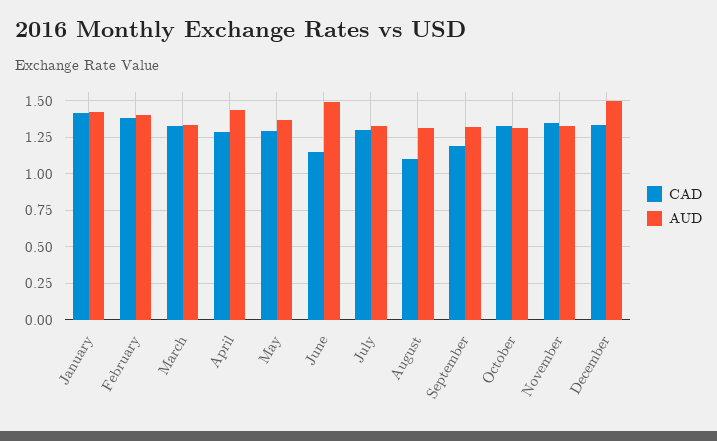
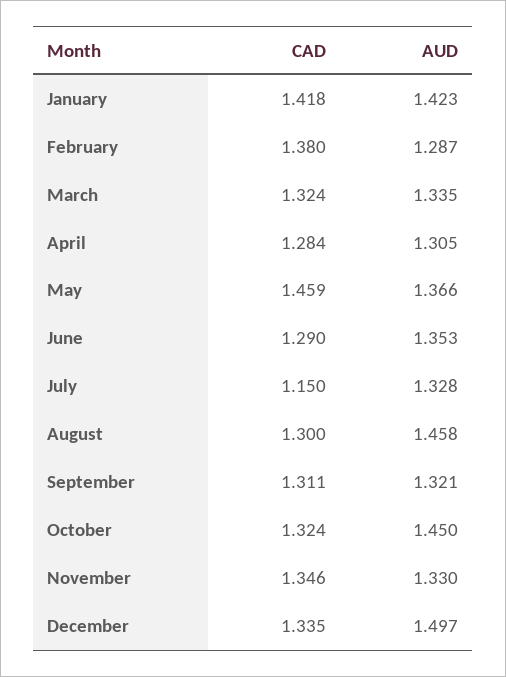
AUD, February: 1.4 -> 1.287
AUD, April: 1.45 -> 1.305
CAD, May: 1.3 -> 1.459
CAD, June: 1.15 -> 1.29
AUD, June: 1.5 -> 1.353
CAD, July: 1.3 -> 1.15
CAD, August: 1.1 -> 1.3
AUD, August: 1.3 -> 1.458
CAD, September: 1.2 -> 1.311
AUD, October: 1.3 -> 1.45

